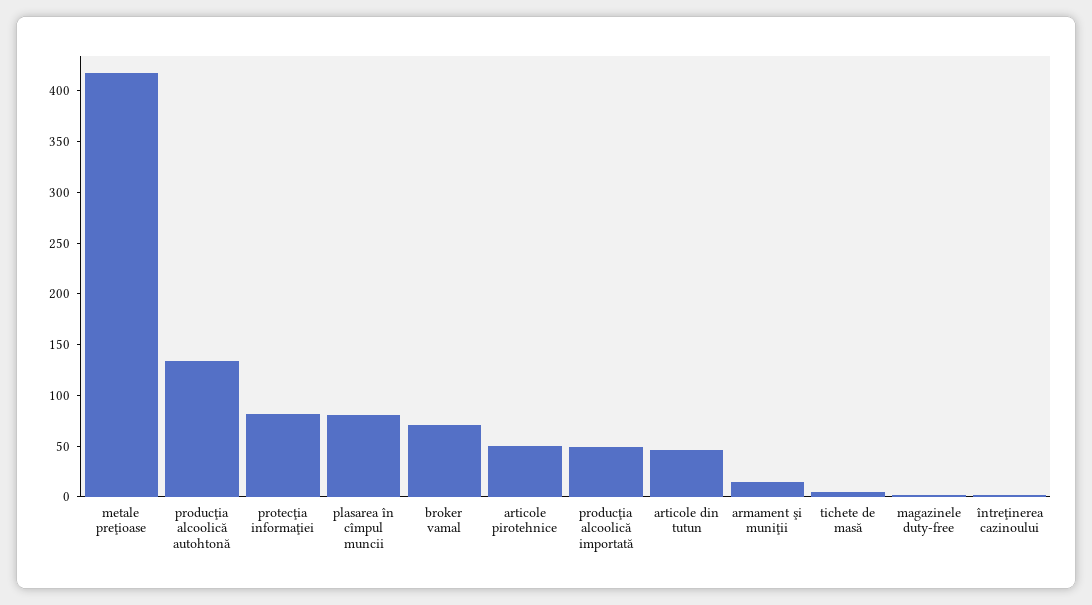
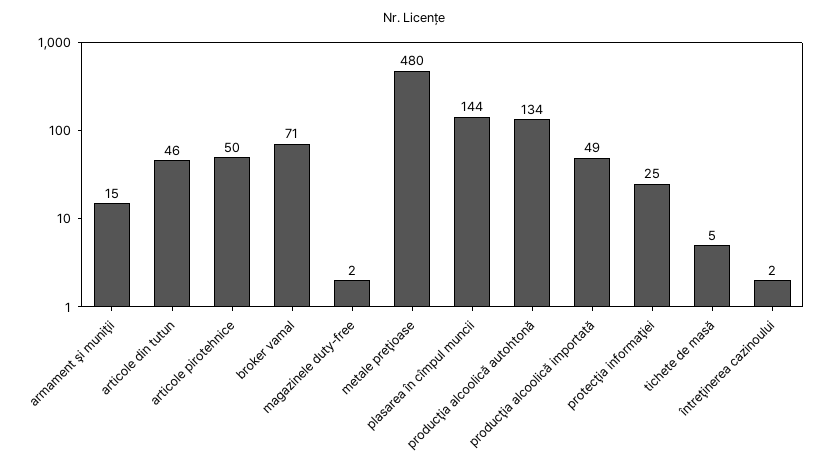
metale preţioase: 420 -> 480
protecţia informaţiei: 80 -> 25
plasarea în cîmpul muncii: 80 -> 144

